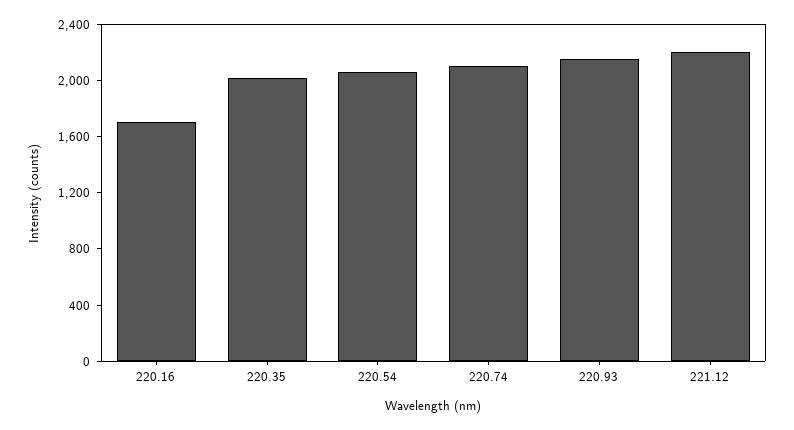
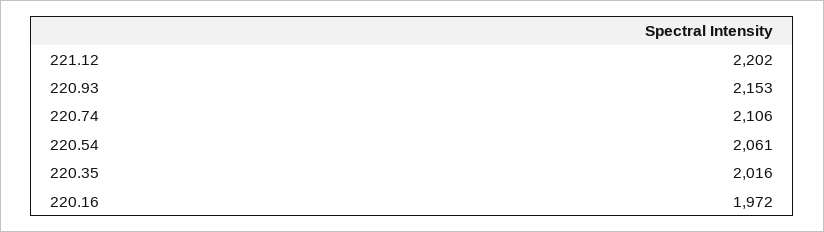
220.16: 1700 -> 1972

